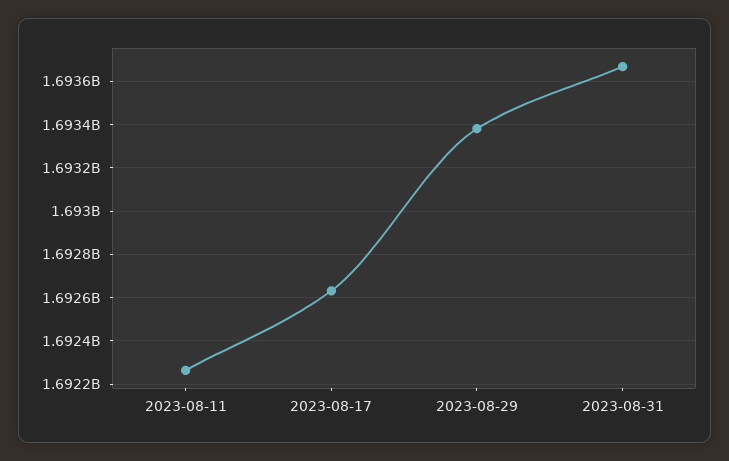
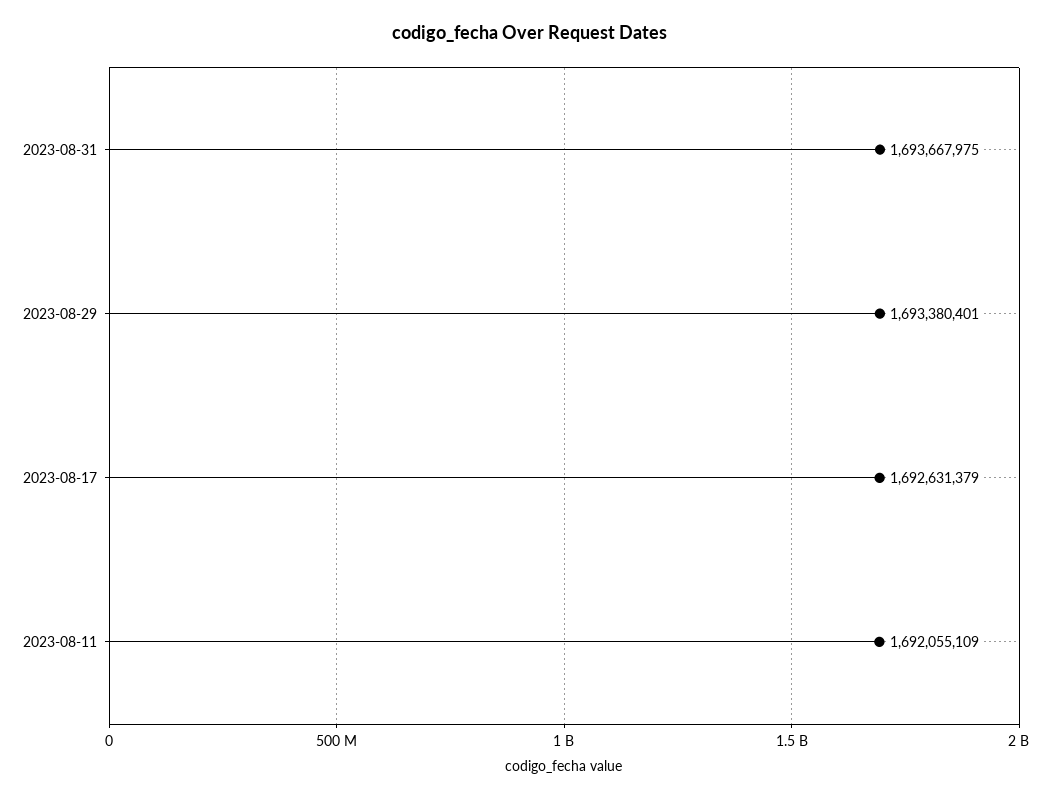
2023-08-11: 1692250000 -> 1692055109

